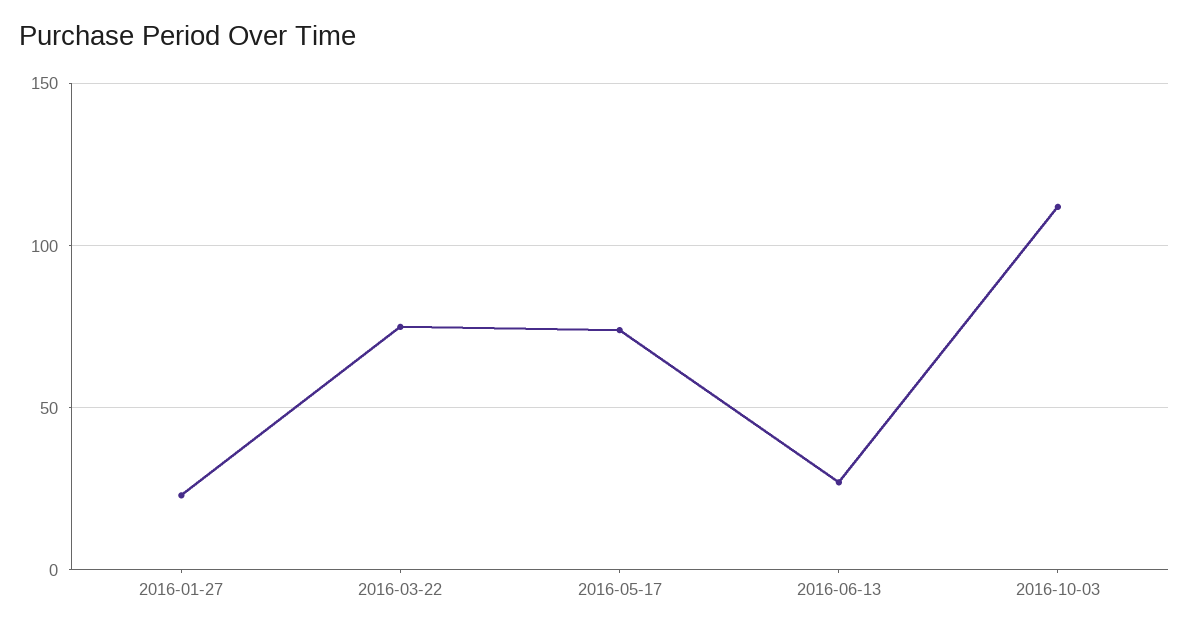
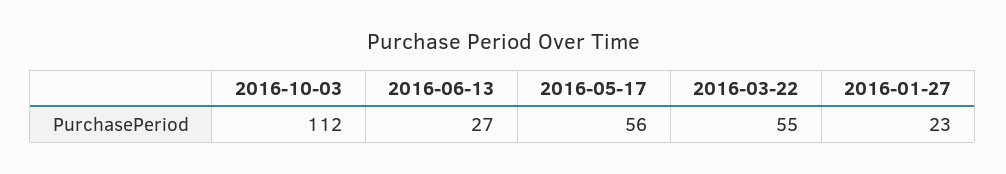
2016-03-22: 75 -> 55
2016-05-17: 75 -> 56

